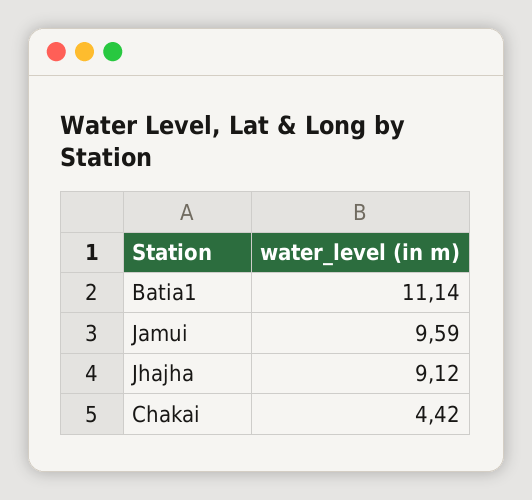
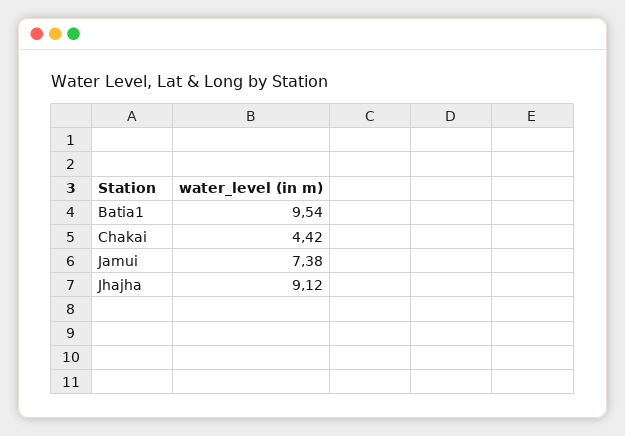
Batia1: 11.14 -> 9.54
Jamui: 9.59 -> 7.38

